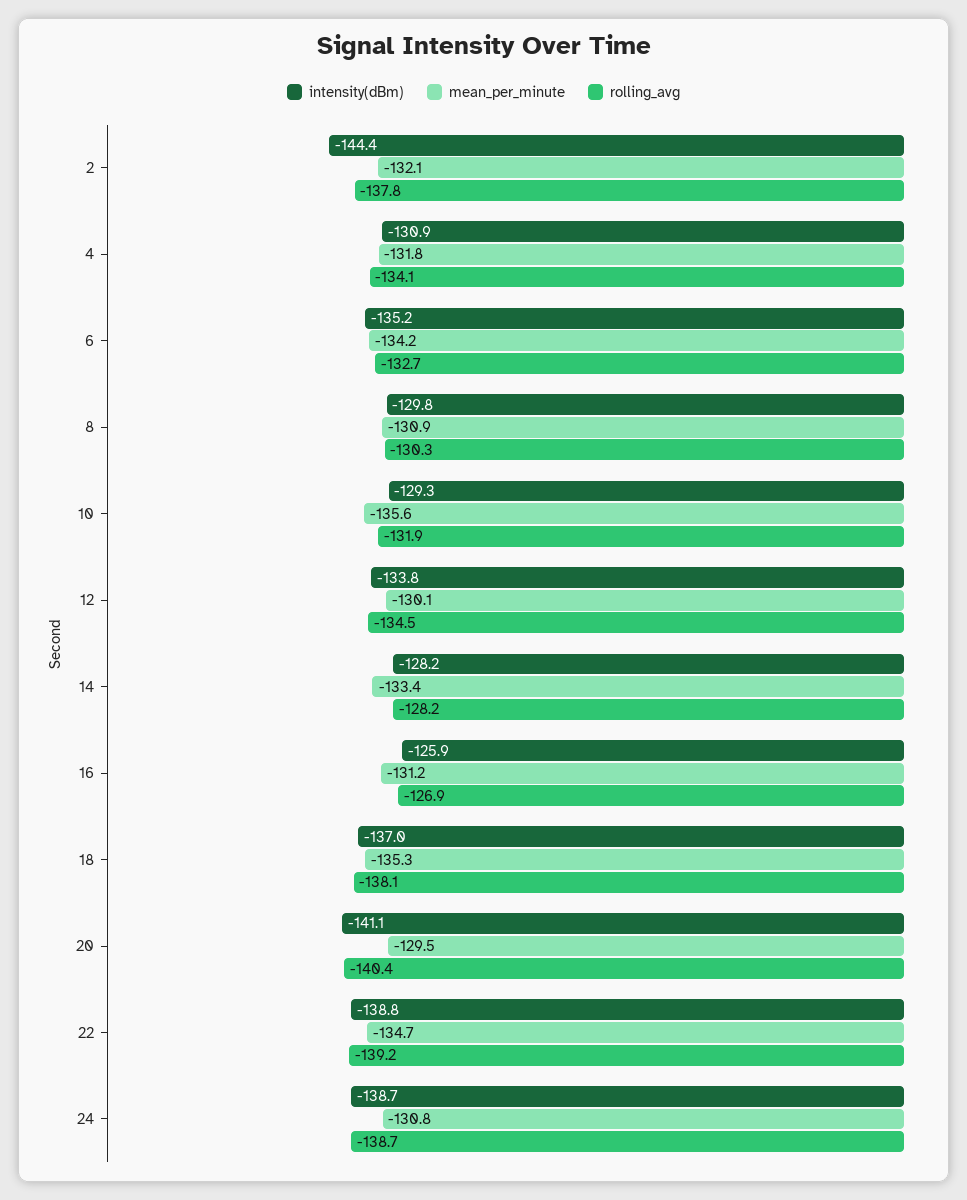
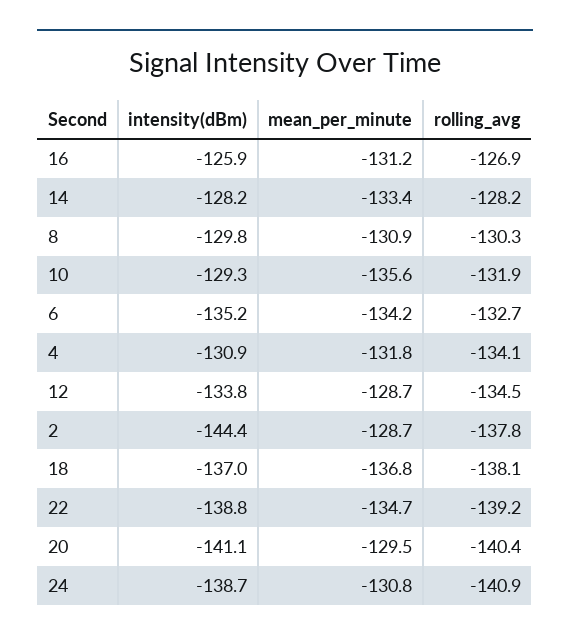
mean_per_minute, 2: -132.1 -> -128.7
mean_per_minute, 12: -130.1 -> -128.7
mean_per_minute, 18: -135.3 -> -136.8
rolling_avg, 24: -138.7 -> -140.9

